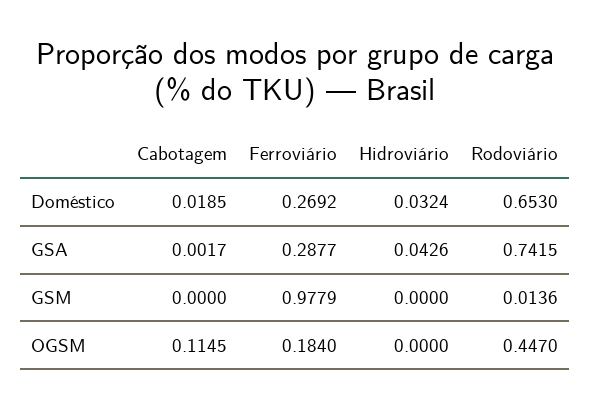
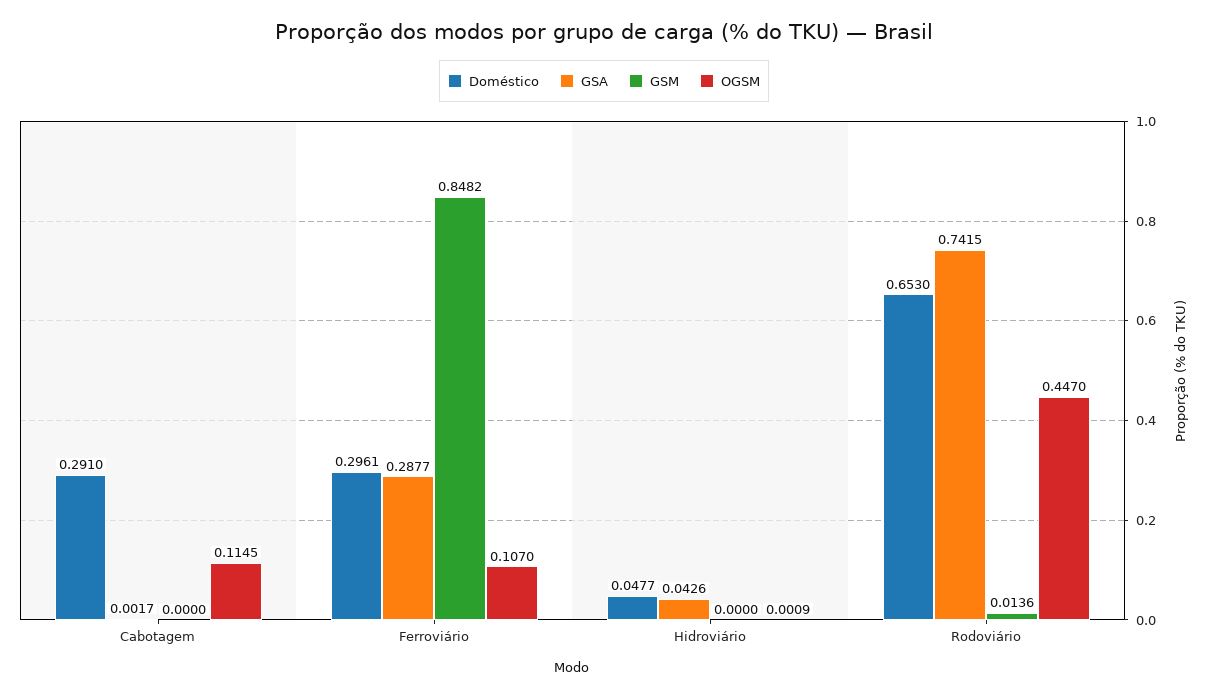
Doméstico, Cabotagem: 0.0185 -> 0.291
Doméstico, Ferroviário: 0.2692 -> 0.2961
Doméstico, Hidroviário: 0.0324 -> 0.0477
GSM, Ferroviário: 0.9779 -> 0.8482
OGSM, Ferroviário: 0.184 -> 0.107
OGSM, Hidroviário: 0 -> 0.0009

